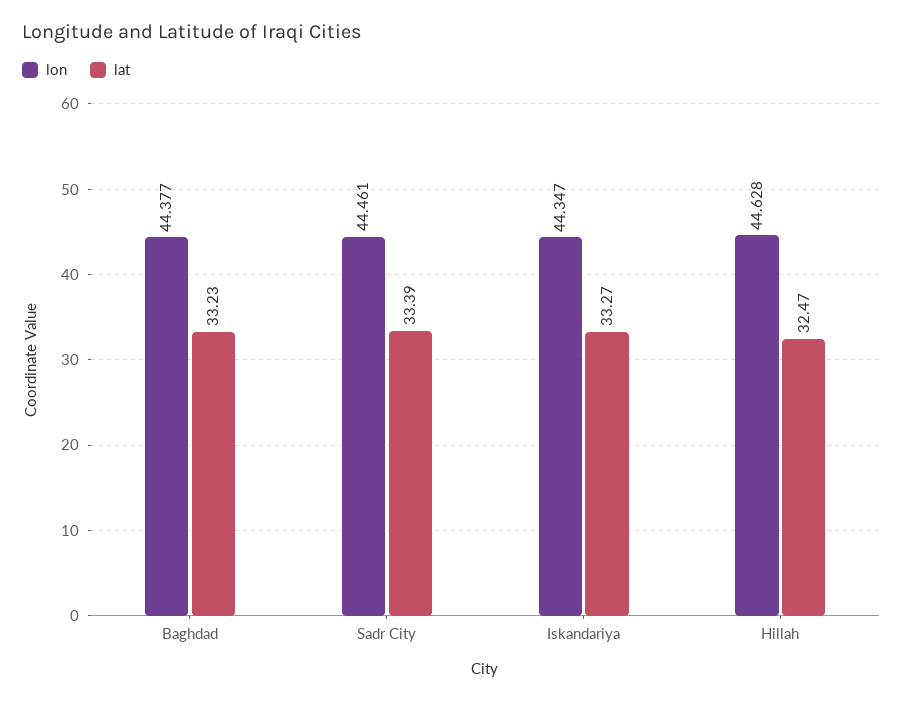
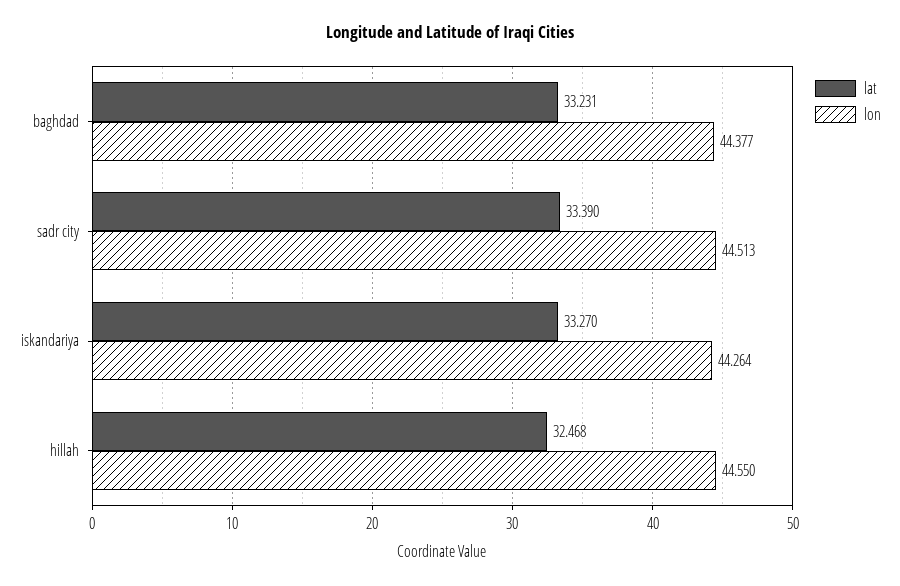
lon, Sadr City: 44.461 -> 44.513
lon, Iskandariya: 44.347 -> 44.264
lon, Hillah: 44.628 -> 44.55

